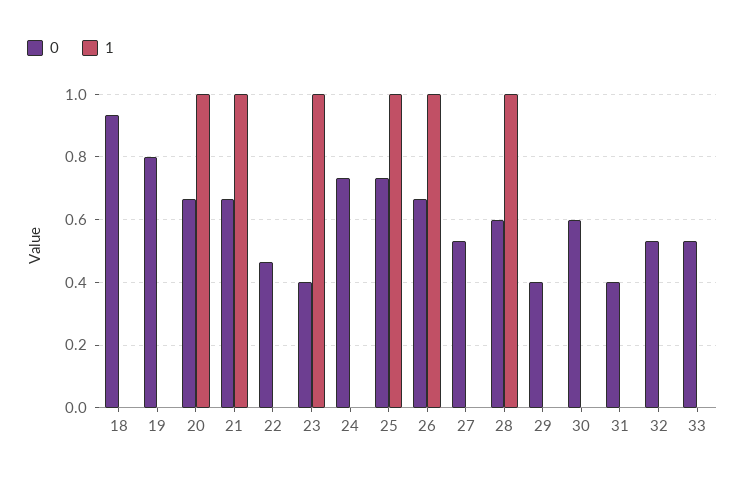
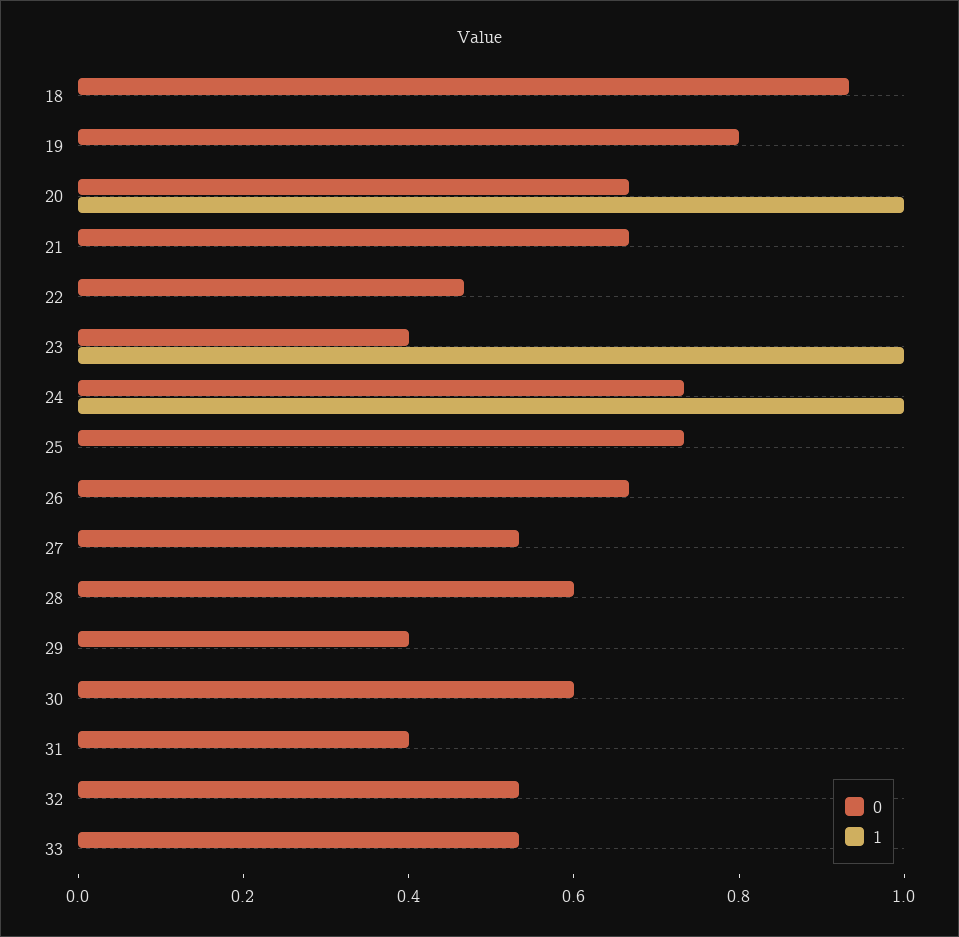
1, 21: 1 -> 0
1, 24: 0 -> 1
1, 25: 1 -> 0
1, 26: 1 -> 0
1, 28: 1 -> 0

